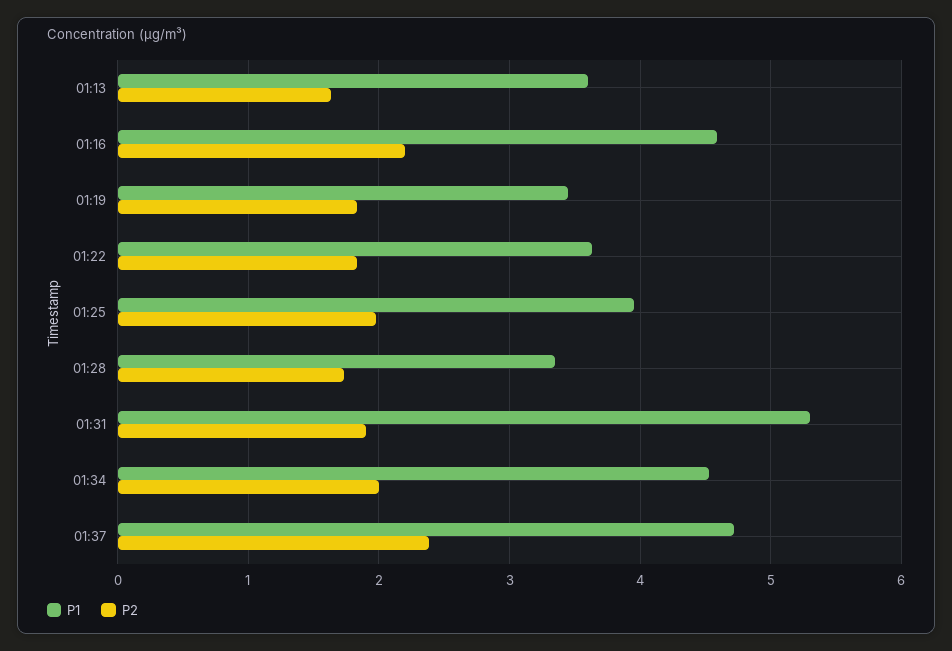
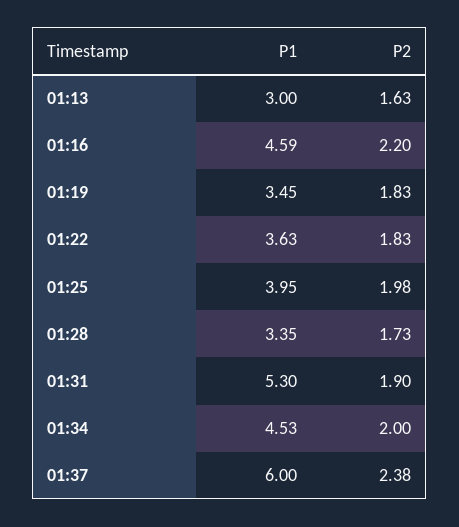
P1, 01:13: 3.6 -> 3
P1, 01:37: 4.7 -> 6

